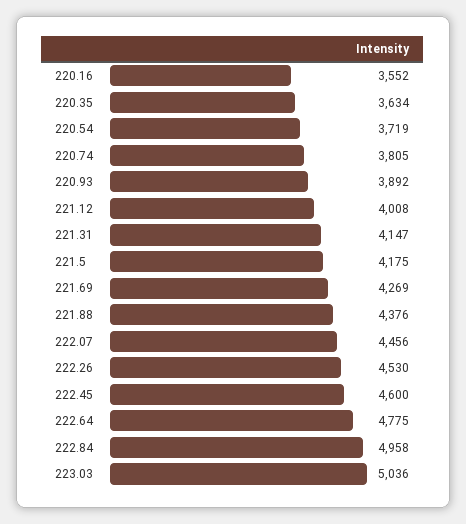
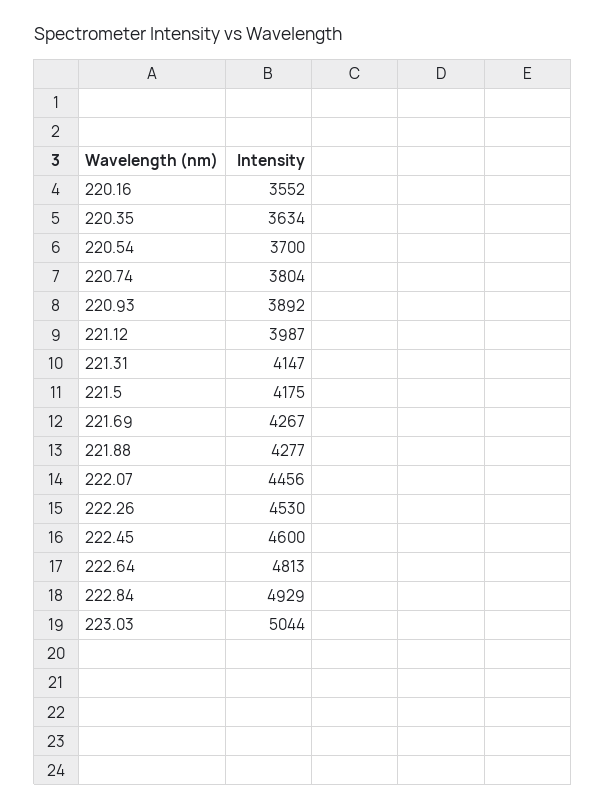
220.54: 3719 -> 3700
220.74: 3805 -> 3804
221.12: 4008 -> 3987
221.69: 4269 -> 4267
221.88: 4376 -> 4277
222.64: 4775 -> 4813
222.84: 4958 -> 4929
223.03: 5036 -> 5044

